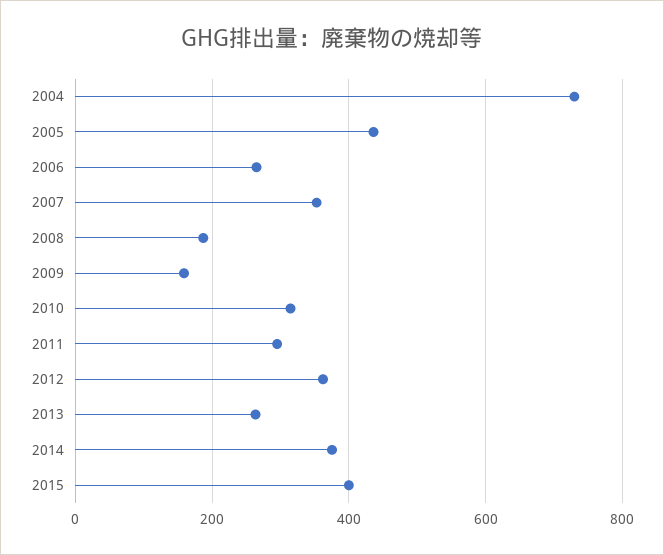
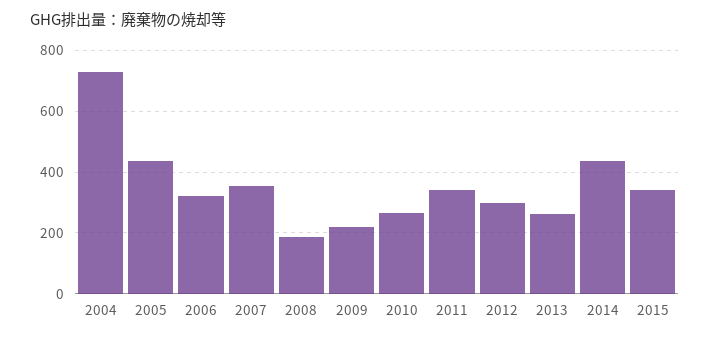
2006: 260 -> 320
2009: 160 -> 220
2010: 320 -> 260
2011: 300 -> 340
2012: 360 -> 300
2014: 380 -> 440
2015: 400 -> 340

